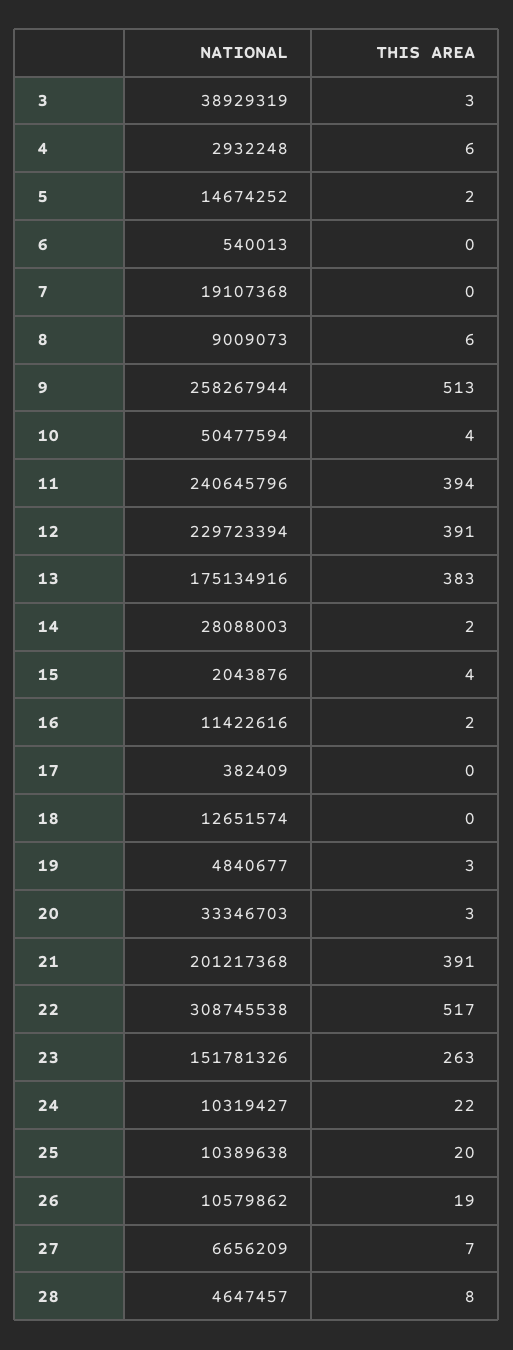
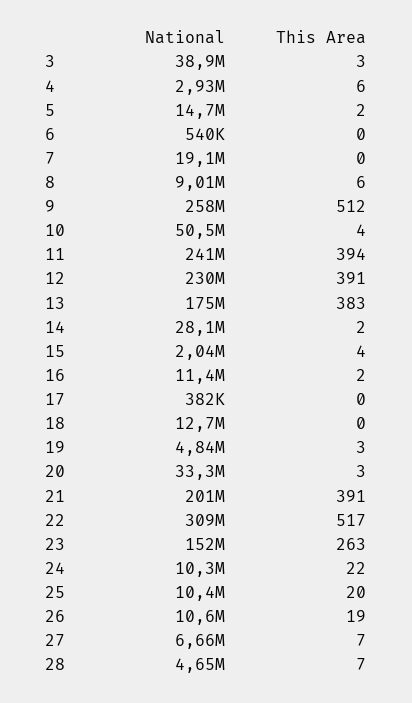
THIS AREA, 9: 513 -> 512
THIS AREA, 28: 8 -> 7

